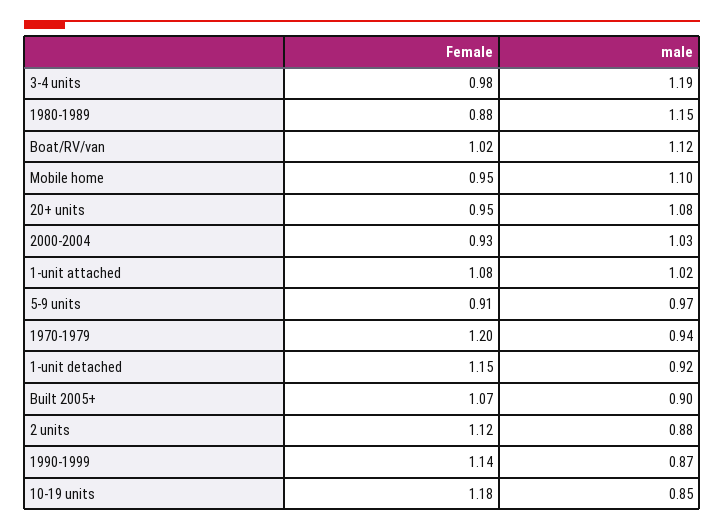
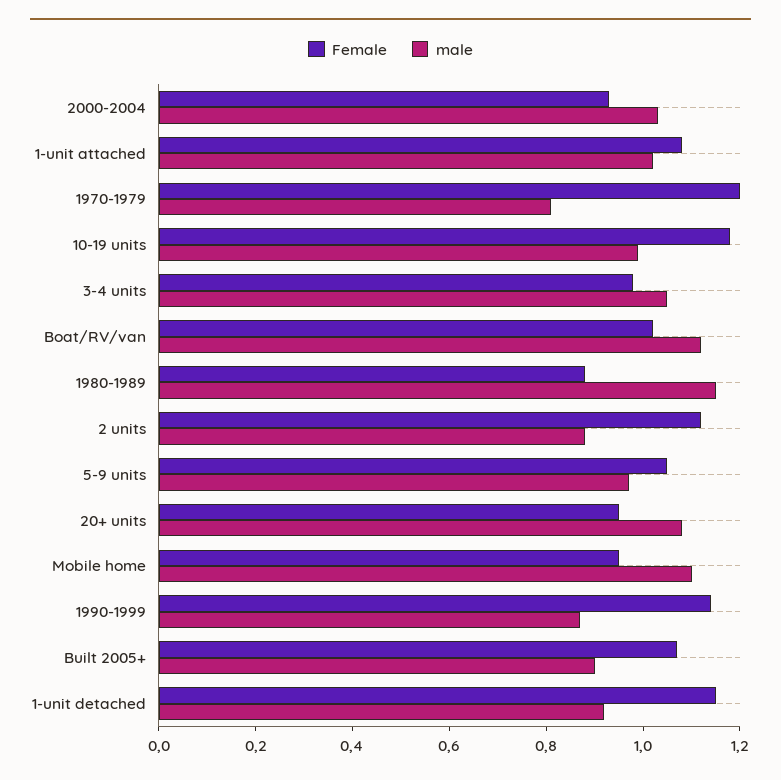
male, 3-4 units: 1.19 -> 1.05
Female, 5-9 units: 0.91 -> 1.05
male, 1970-1979: 0.94 -> 0.8
male, 10-19 units: 0.85 -> 1

